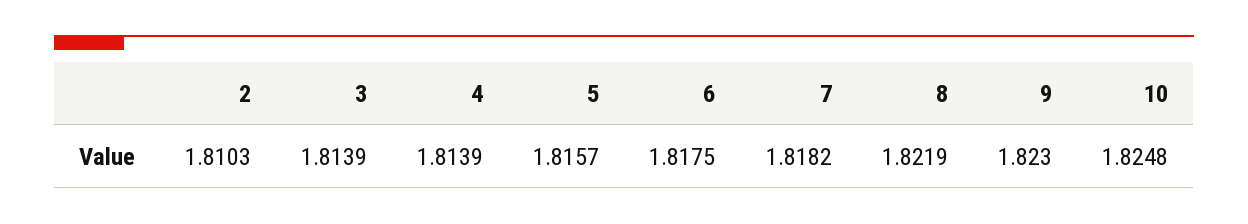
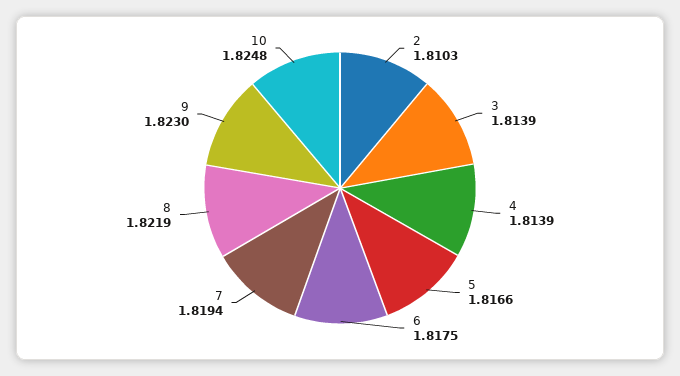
5: 1.8157 -> 1.8166
7: 1.8182 -> 1.8194

